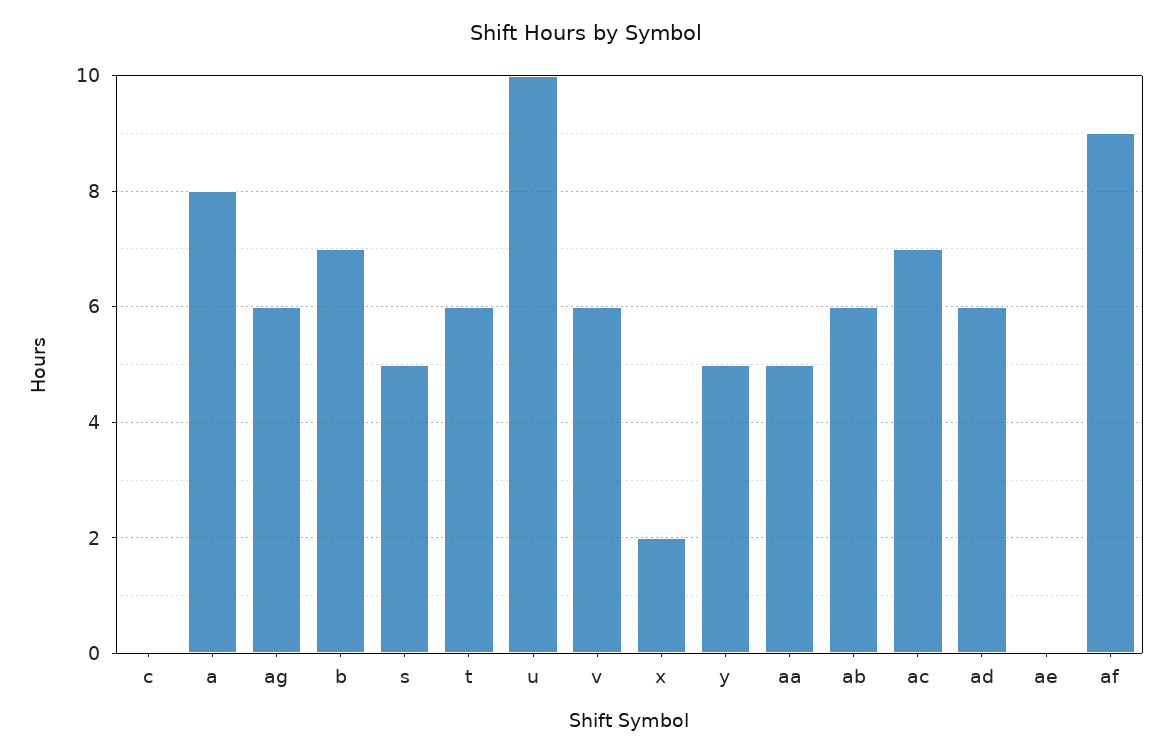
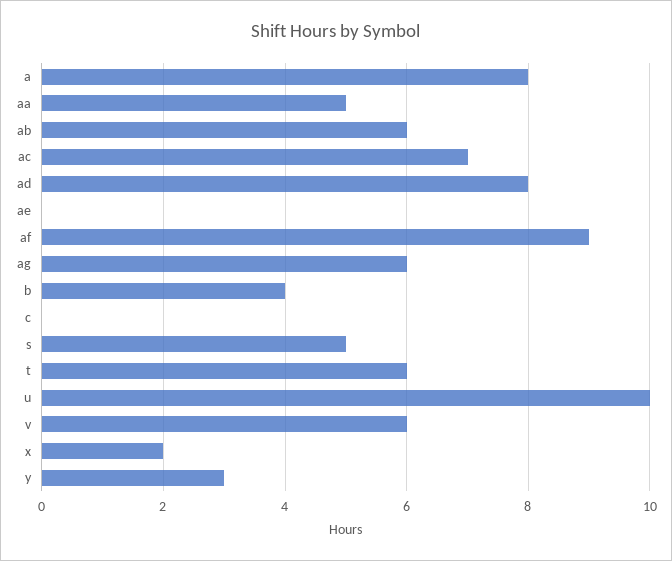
b: 7 -> 4
y: 5 -> 3
ad: 6 -> 8

